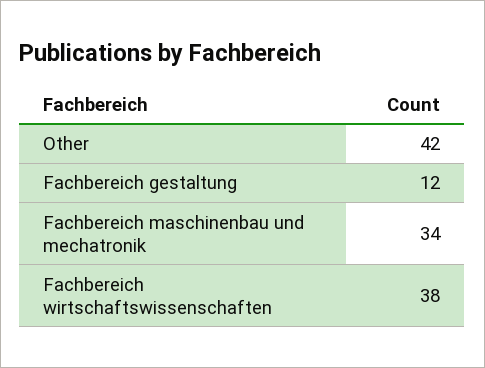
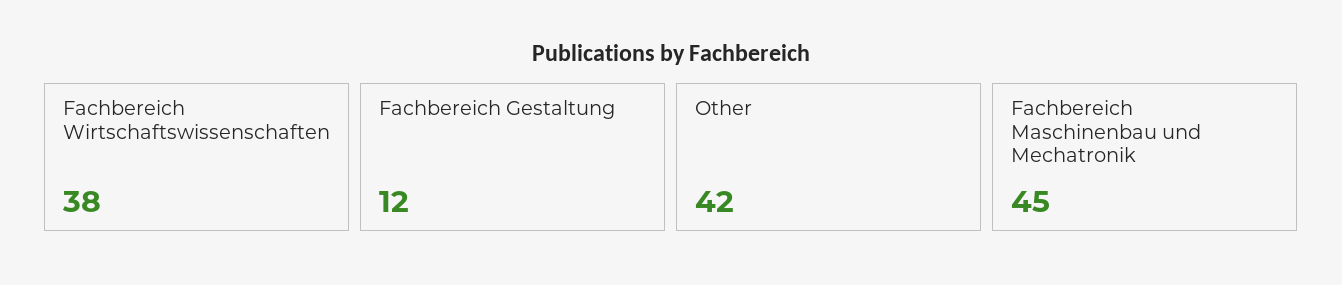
Fachbereich maschinenbau und mechatronik: 34 -> 45

